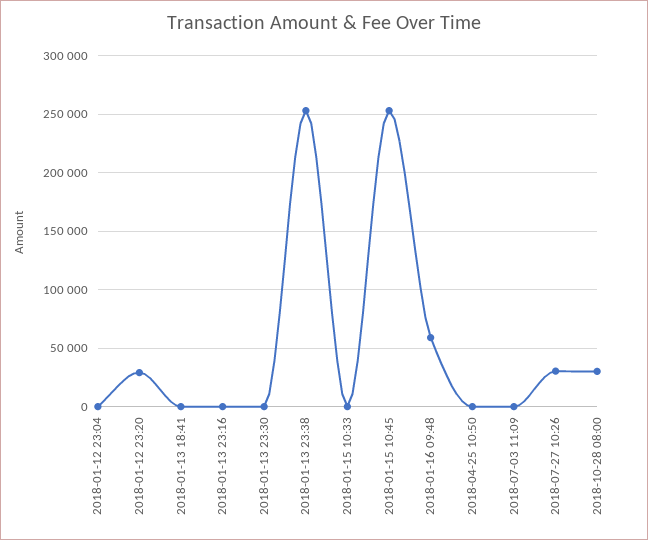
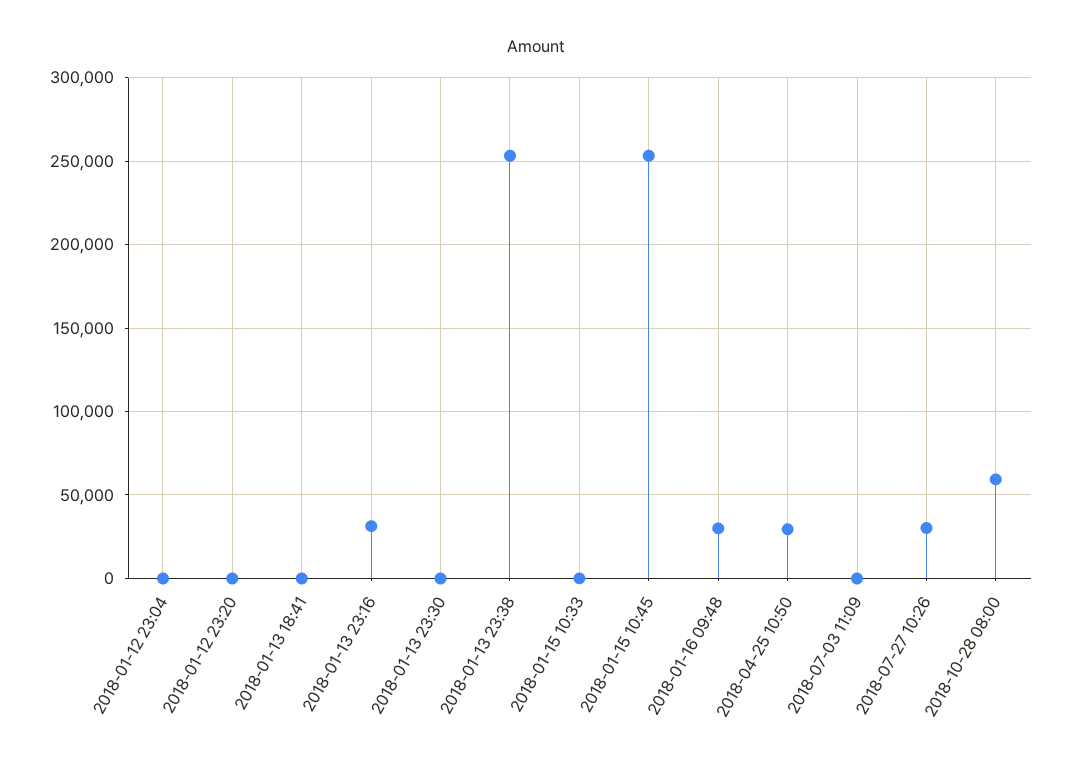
2018-01-12 23:20: 30000 -> 0
2018-01-13 23:16: 0 -> 30000
2018-01-16 09:48: 60000 -> 30000
2018-04-25 10:50: 0 -> 30000
2018-10-28 08:00: 30000 -> 60000

